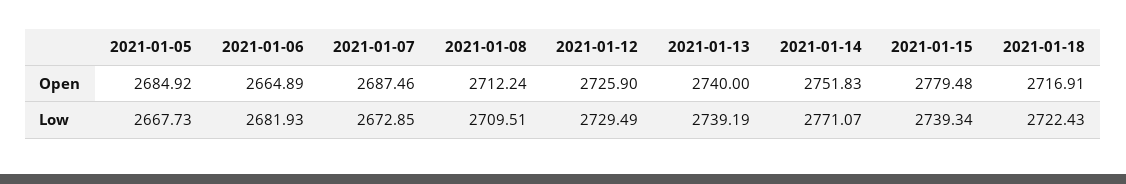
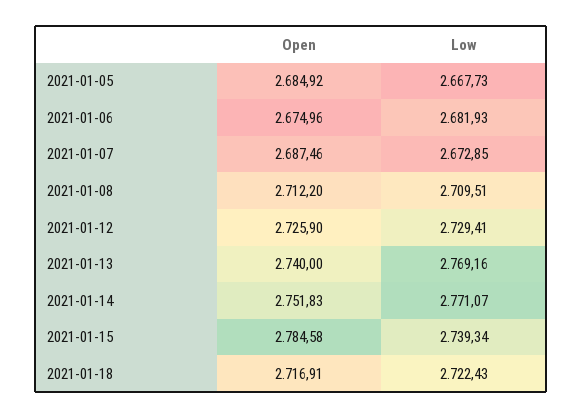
2021-01-06, Open: 2664.89 -> 2674.96
2021-01-08, Open: 2712.24 -> 2712.2
2021-01-15, Open: 2779.48 -> 2784.58
2021-01-12, Low: 2729.49 -> 2729.41
2021-01-13, Low: 2739.19 -> 2769.16

